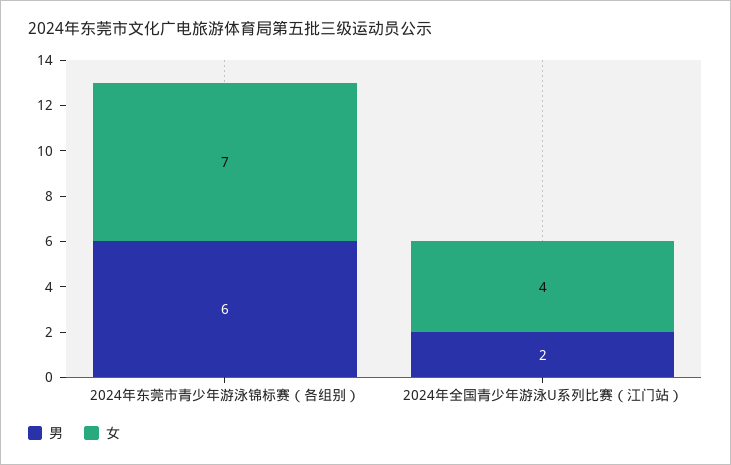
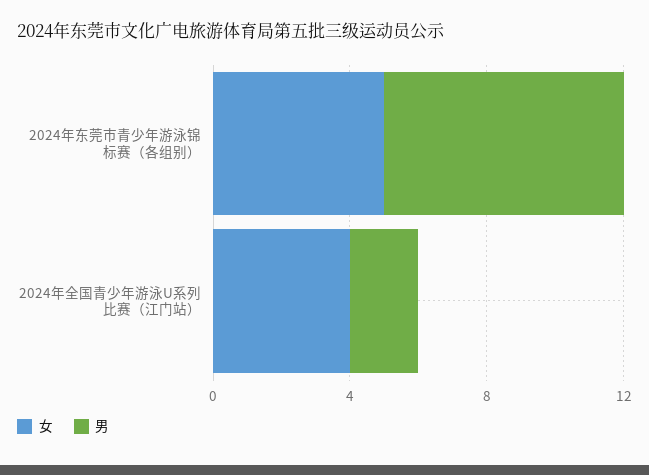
男, 2024年东莞市青少年游泳锦标赛（各组别）: 6 -> 7
女, 2024年东莞市青少年游泳锦标赛（各组别）: 7 -> 5

